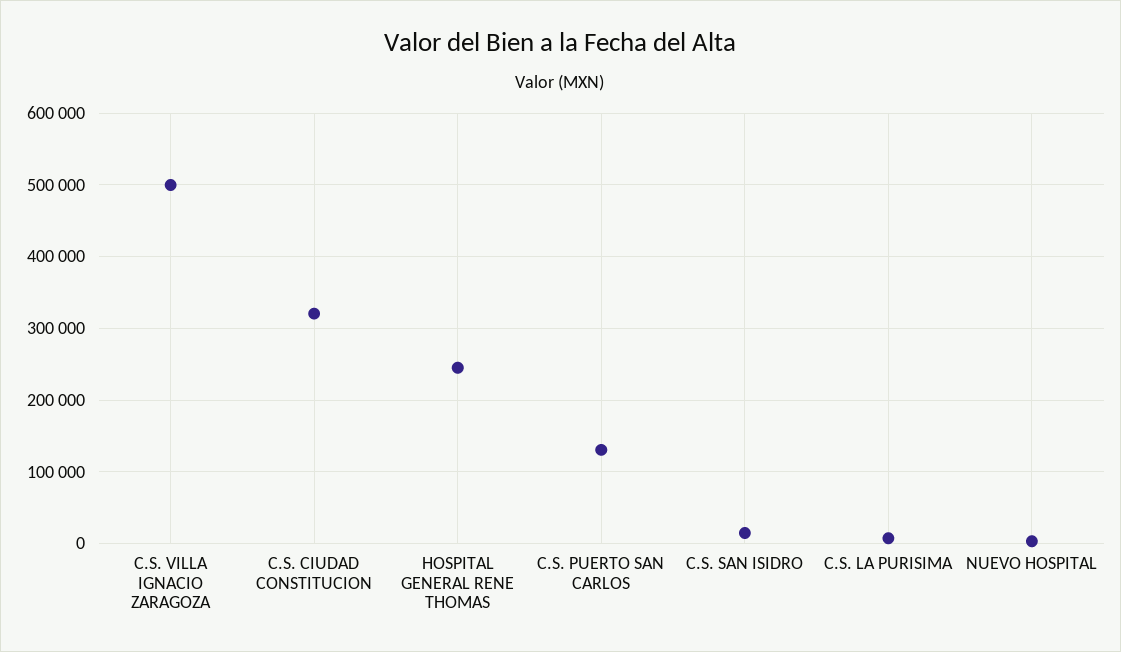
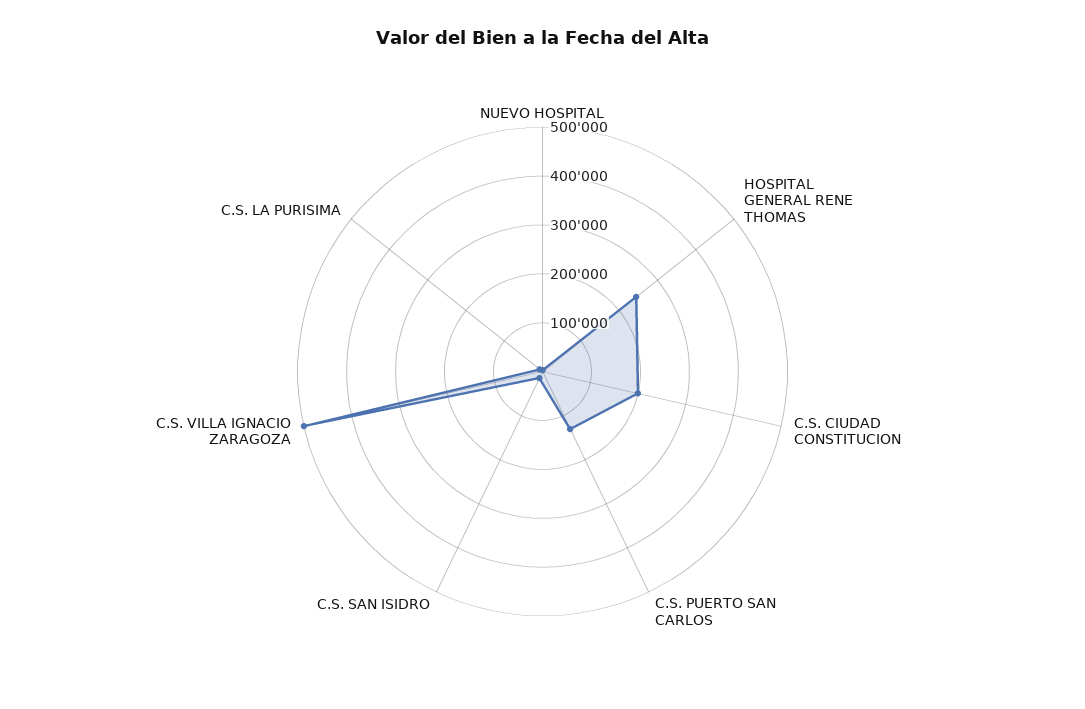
C.S. CIUDAD CONSTITUCION: 320000 -> 200000

